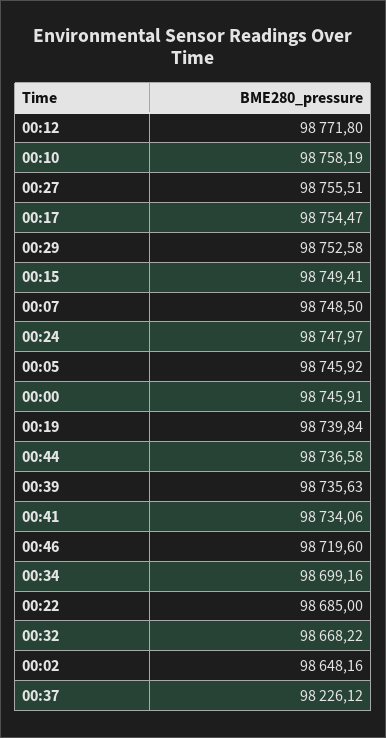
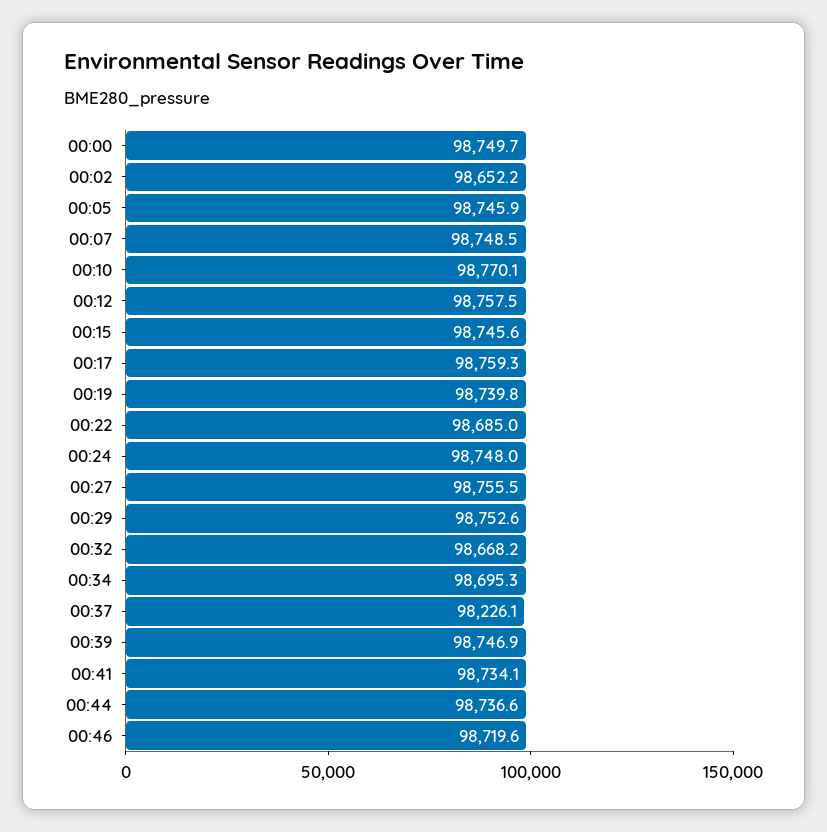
00:12: 98771.8 -> 98757.5
00:10: 98758.19 -> 98770.1
00:17: 98754.47 -> 98759.3
00:15: 98749.41 -> 98745.6
00:00: 98745.91 -> 98749.7
00:39: 98735.63 -> 98746.9
00:34: 98699.16 -> 98695.3
00:02: 98648.16 -> 98652.2

